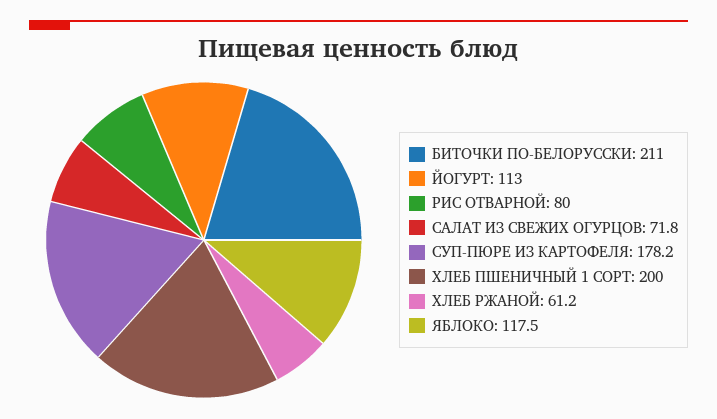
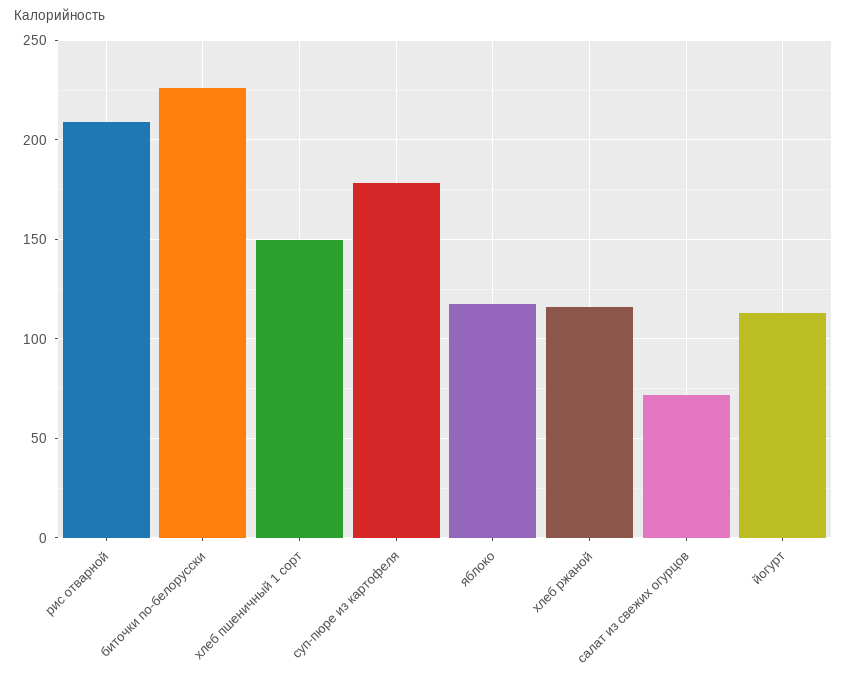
БИТОЧКИ ПО-БЕЛОРУССКИ: 211 -> 225
РИС ОТВАРНОЙ: 80 -> 210
ХЛЕБ ПШЕНИЧНЫЙ 1 СОРТ: 200 -> 150
ХЛЕБ РЖАНОЙ: 61.2 -> 115

